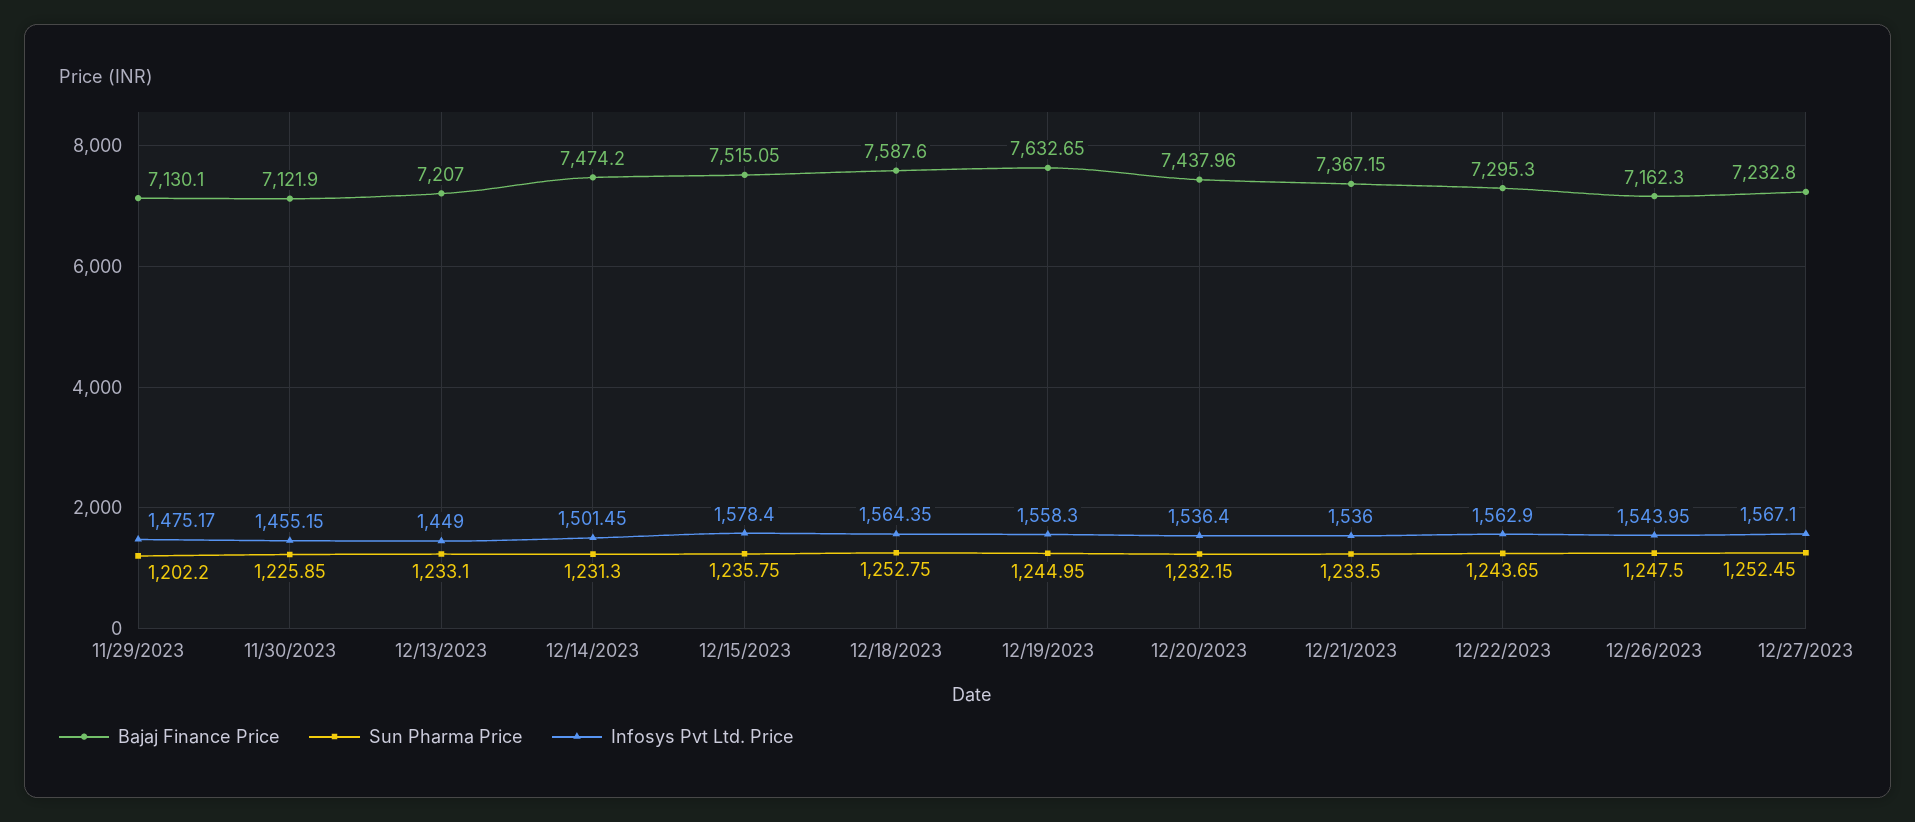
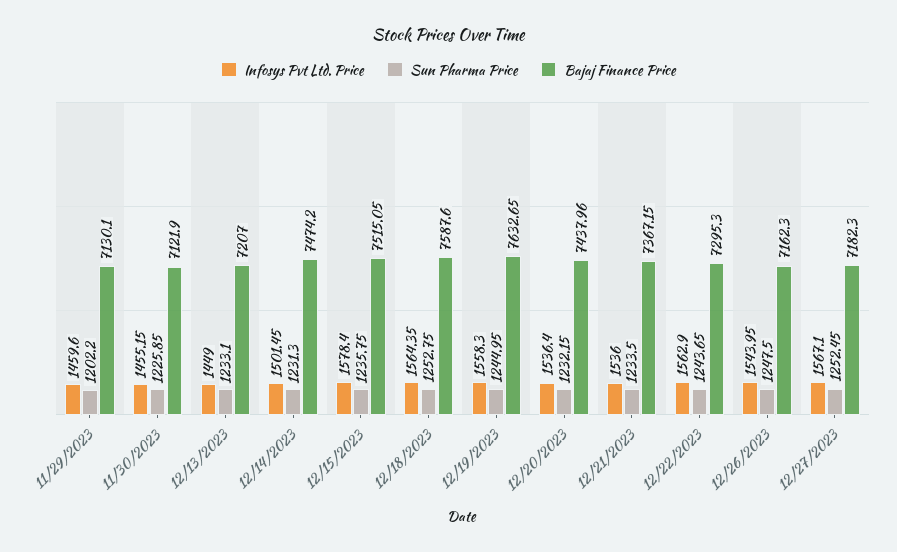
Infosys Pvt Ltd. Price, 11/29/2023: 1475.17 -> 1459.6
Bajaj Finance Price, 12/27/2023: 7232.8 -> 7182.3

